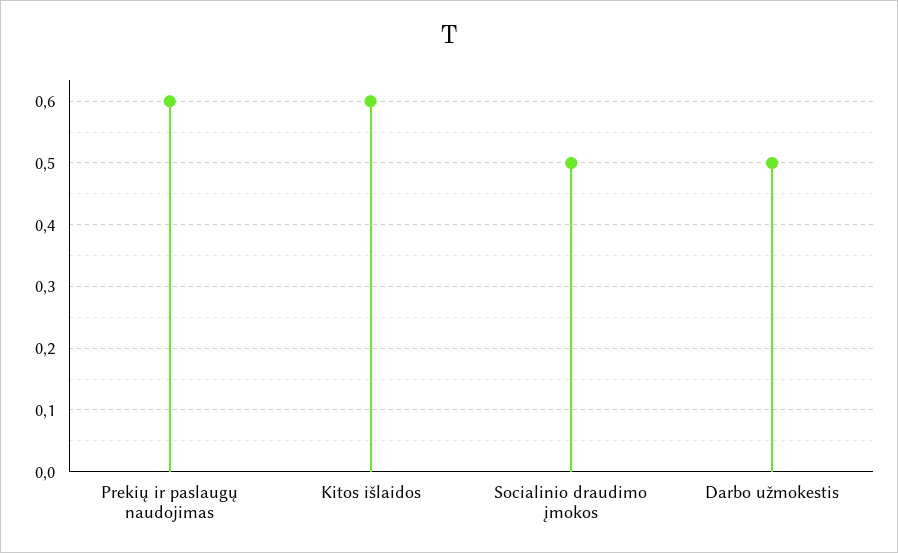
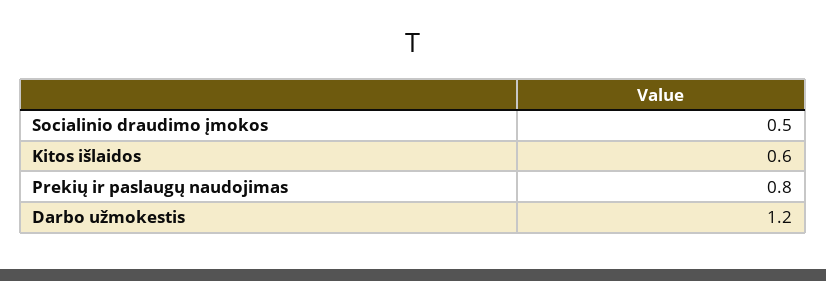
Prekių ir paslaugų naudojimas: 0.6 -> 0.8
Darbo užmokestis: 0.5 -> 1.2

